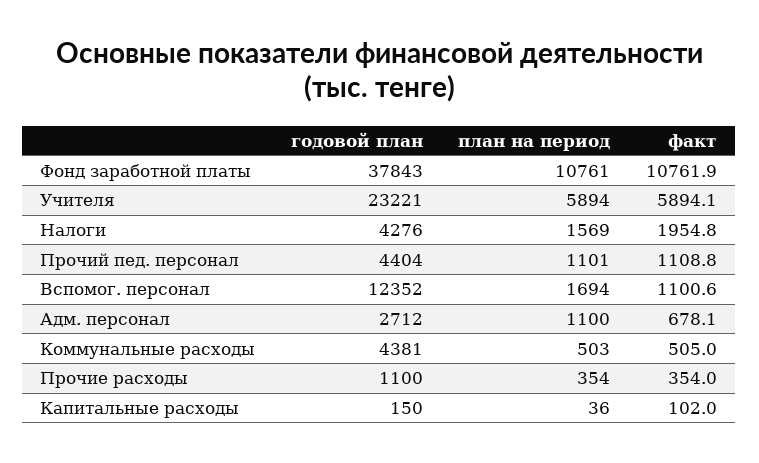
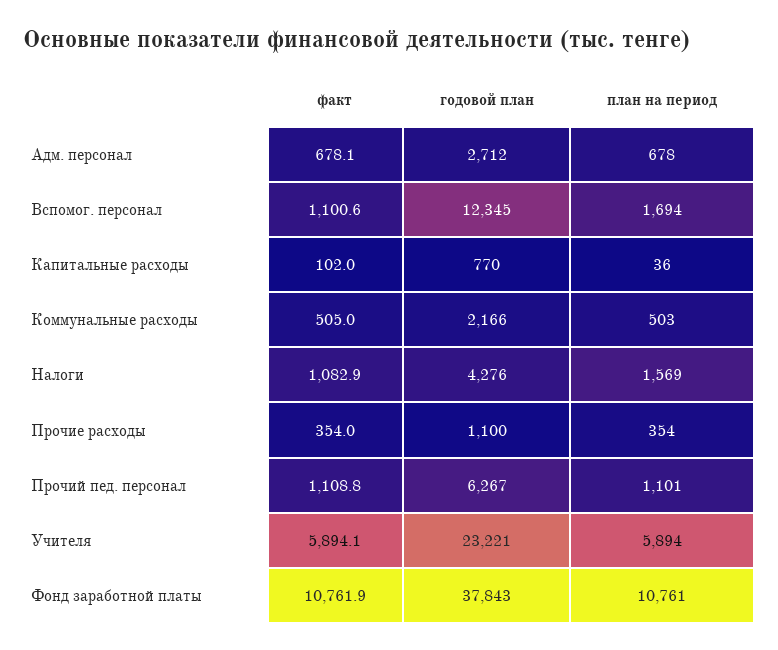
факт, Налоги: 1954.8 -> 1082.9
годовой план, Прочий пед. персонал: 4404 -> 6267
годовой план, Вспомог. персонал: 12352 -> 12345
план на период, Адм. персонал: 1100 -> 678
годовой план, Коммунальные расходы: 4381 -> 2166
годовой план, Капитальные расходы: 150 -> 770

